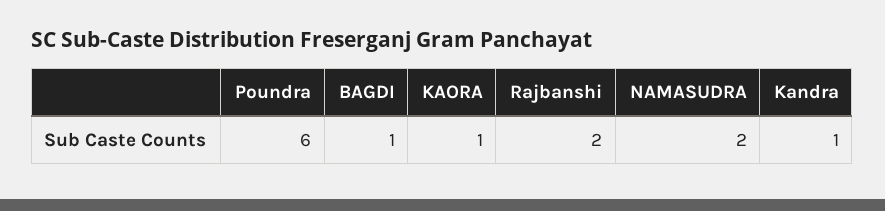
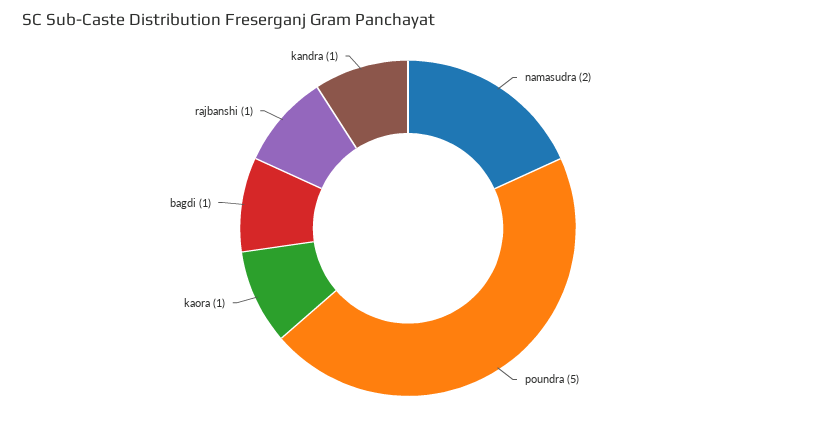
Poundra: 6 -> 5
Rajbanshi: 2 -> 1

